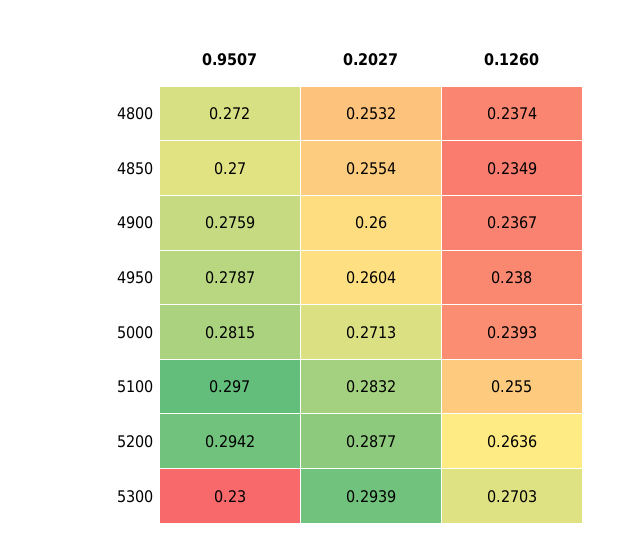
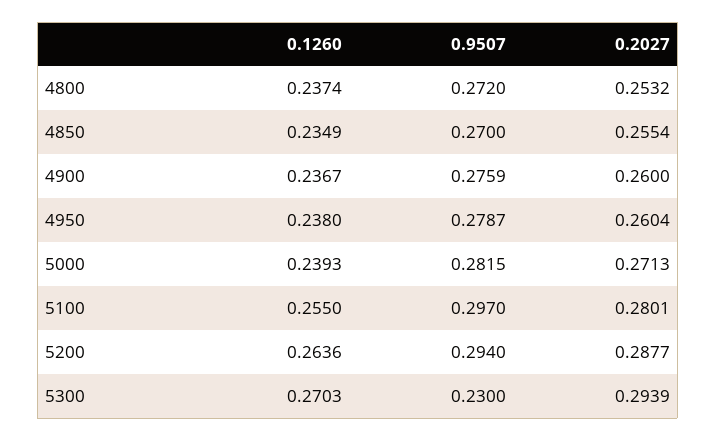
0.2027, 5100: 0.2832 -> 0.2801
0.9507, 5200: 0.2942 -> 0.294

